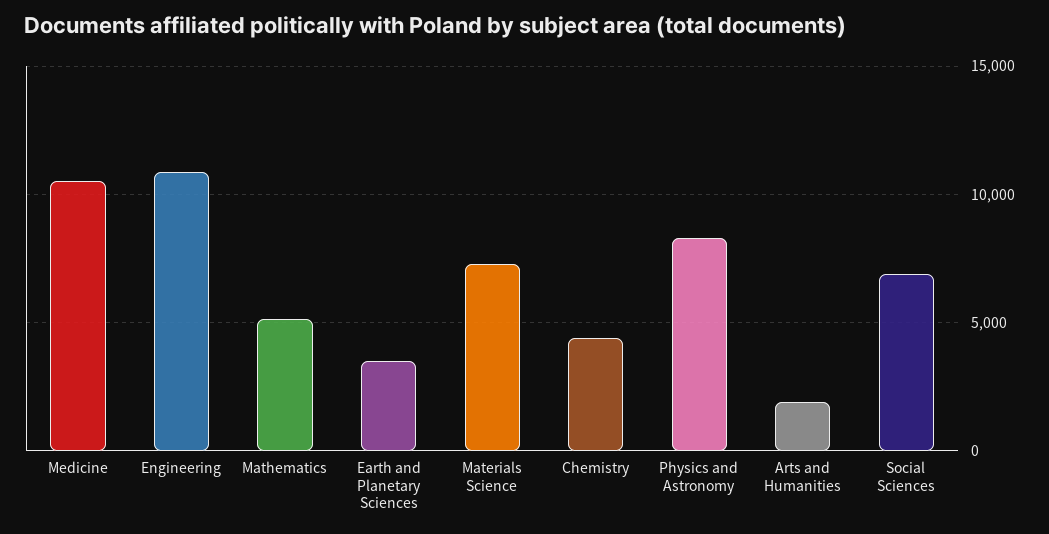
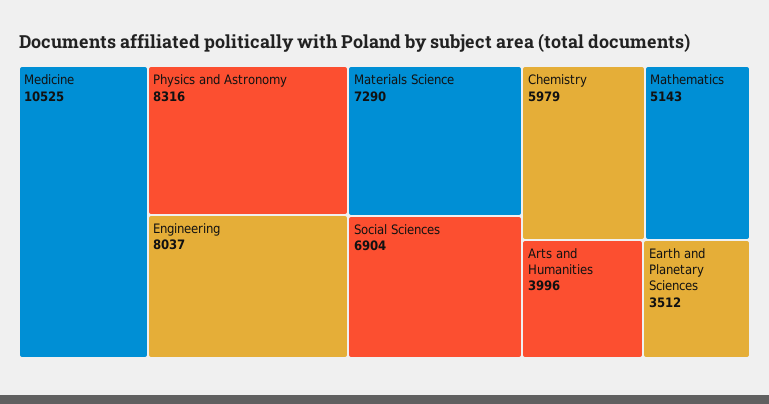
Engineering: 11000 -> 8037
Chemistry: 4500 -> 5979
Arts and Humanities: 2000 -> 3996

